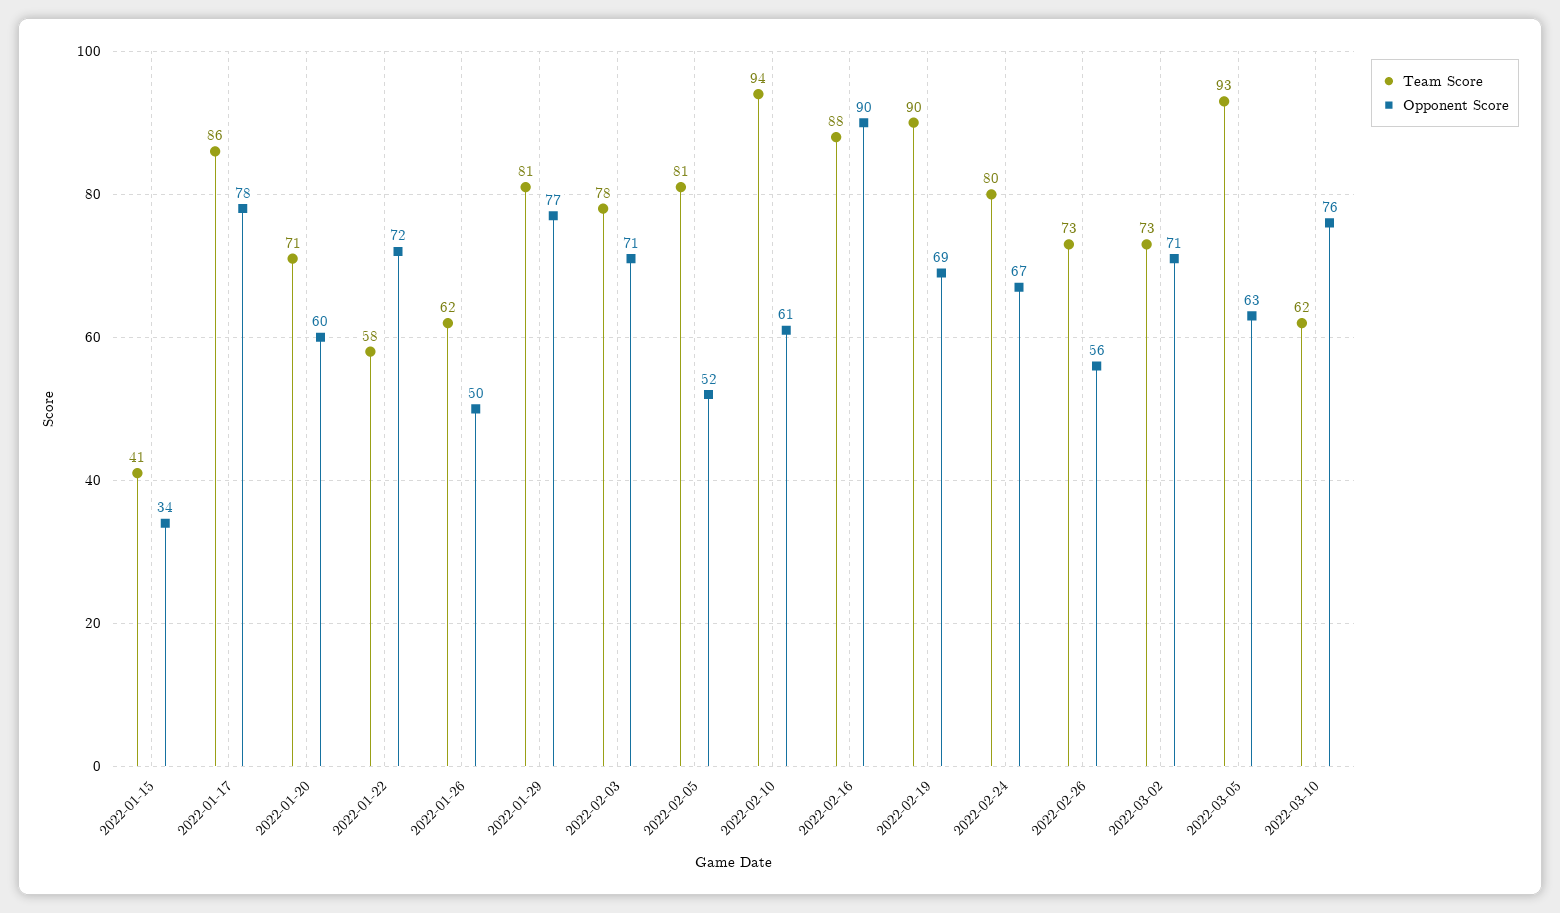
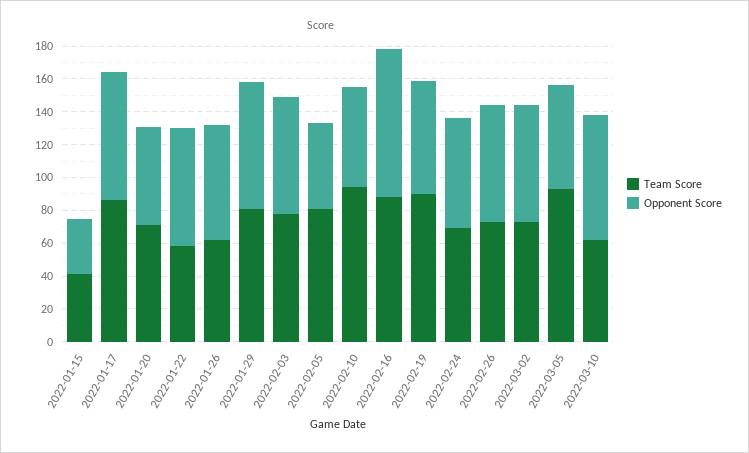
Opponent Score, 2022-01-26: 50 -> 70
Team Score, 2022-02-24: 80 -> 70
Opponent Score, 2022-02-26: 56 -> 70

